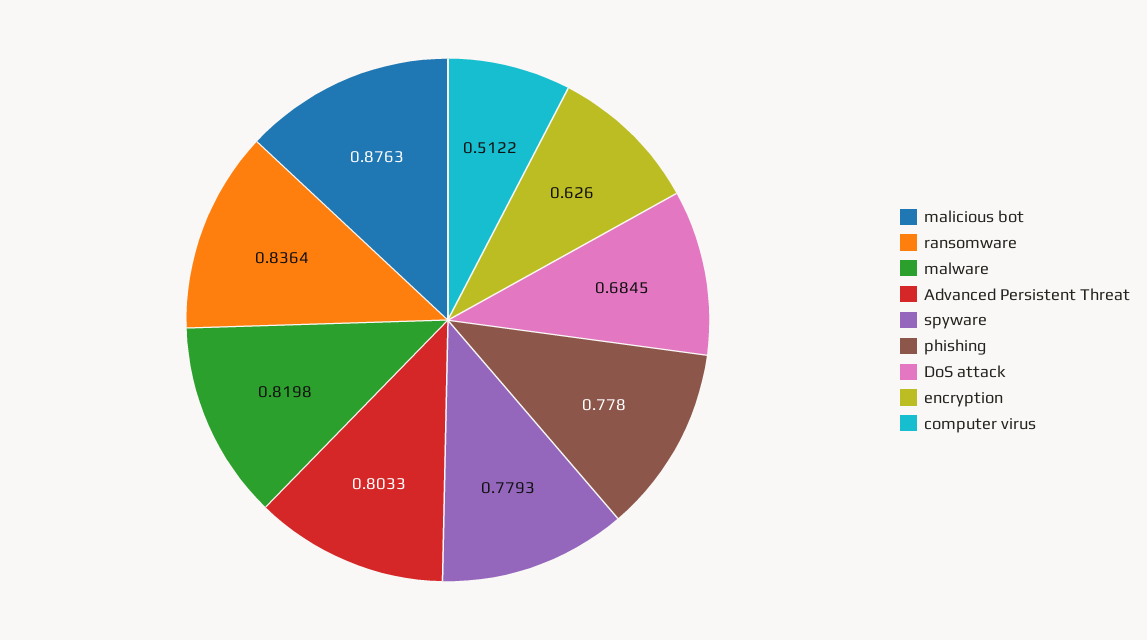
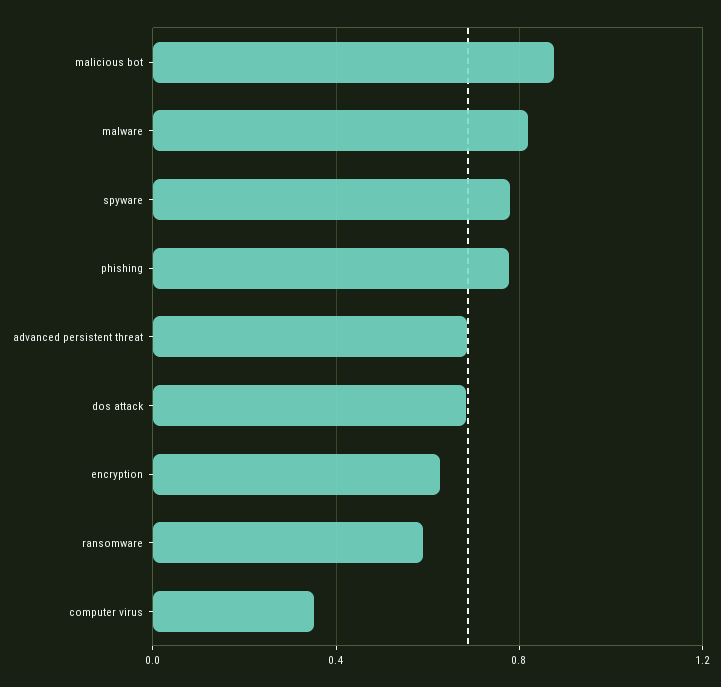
ransomware: 0.8364 -> 0.6
Advanced Persistent Threat: 0.8033 -> 0.7
computer virus: 0.5122 -> 0.35

